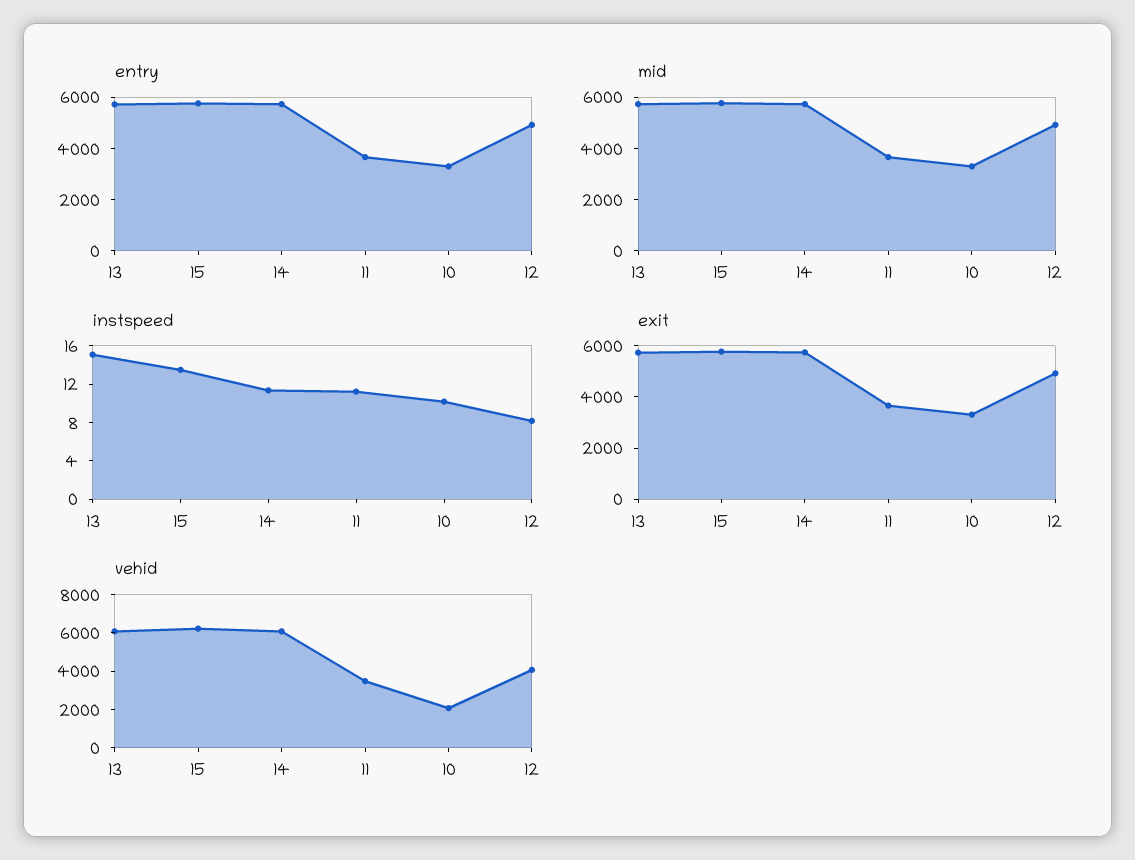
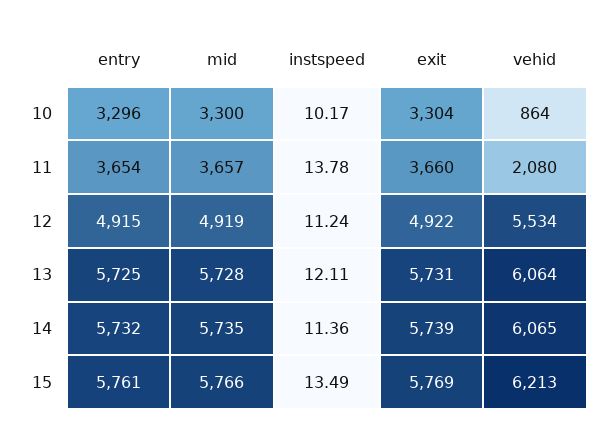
instspeed, 13: 15 -> 12.11
instspeed, 11: 11 -> 13.78
instspeed, 12: 8 -> 11.24
vehid, 11: 3500 -> 2080
vehid, 10: 2000 -> 864
vehid, 12: 4000 -> 5534

